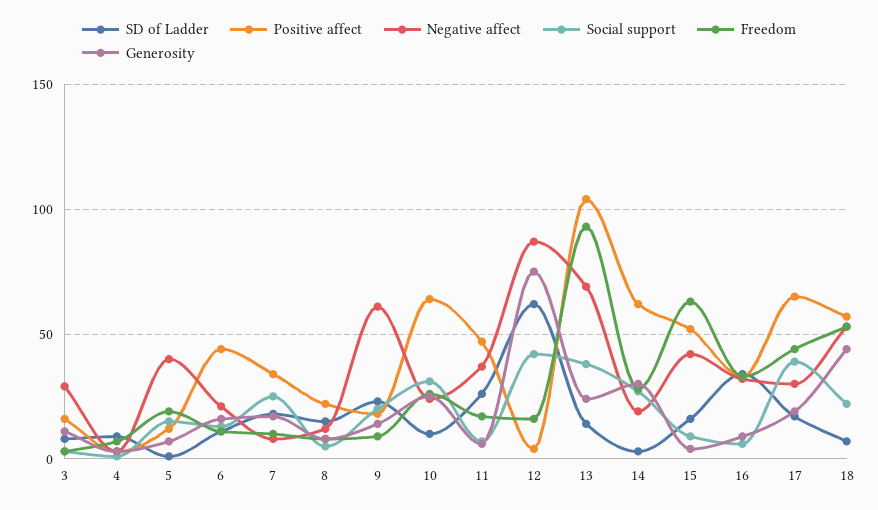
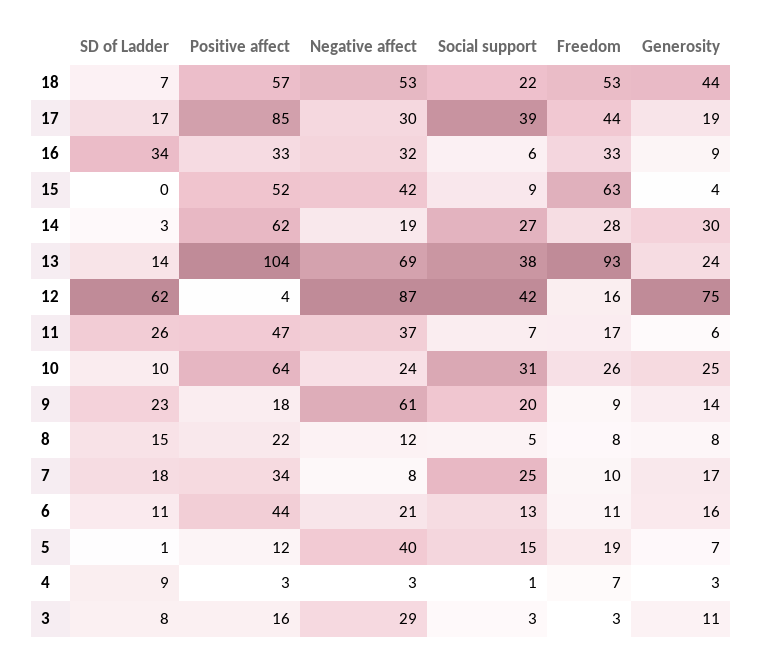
SD of Ladder, 15: 15 -> 0
Positive affect, 17: 65 -> 85

